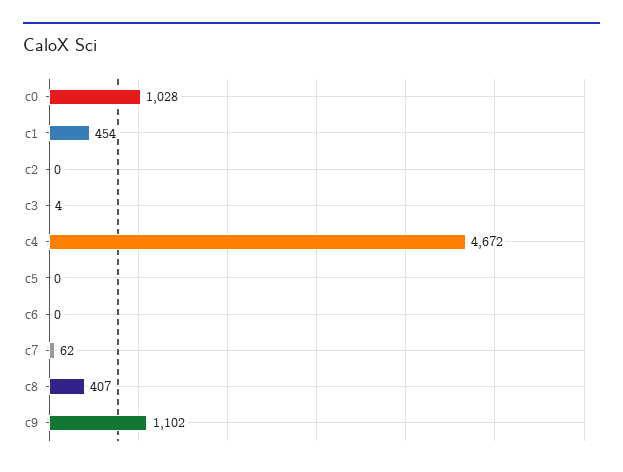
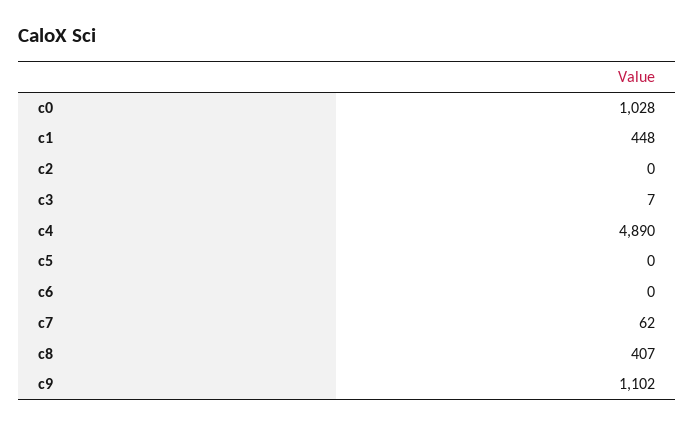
c1: 454 -> 448
c3: 4 -> 7
c4: 4672 -> 4890

